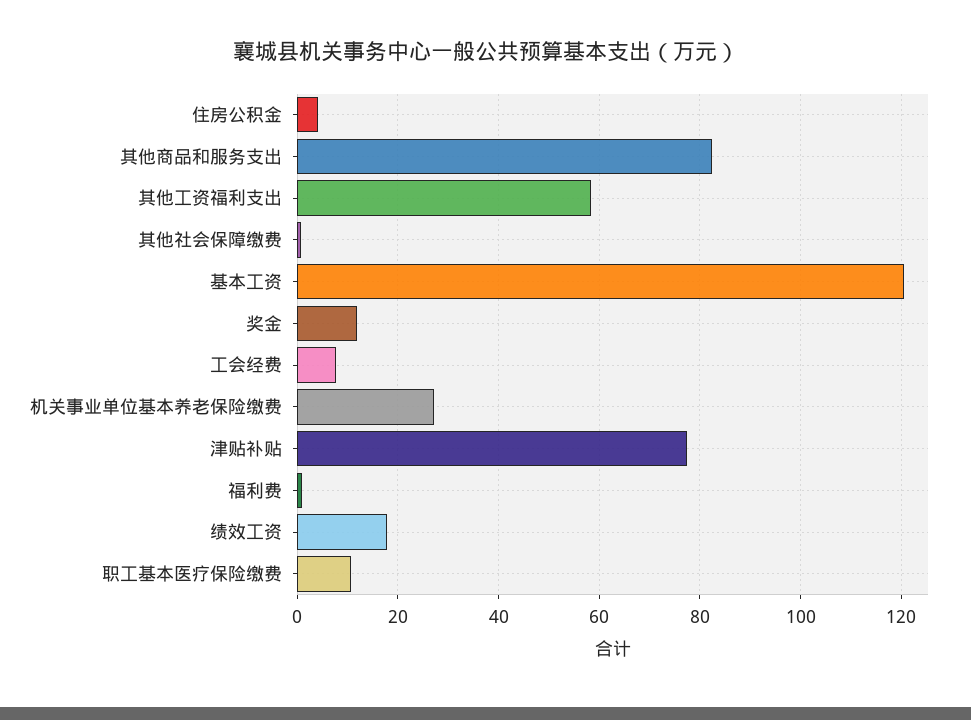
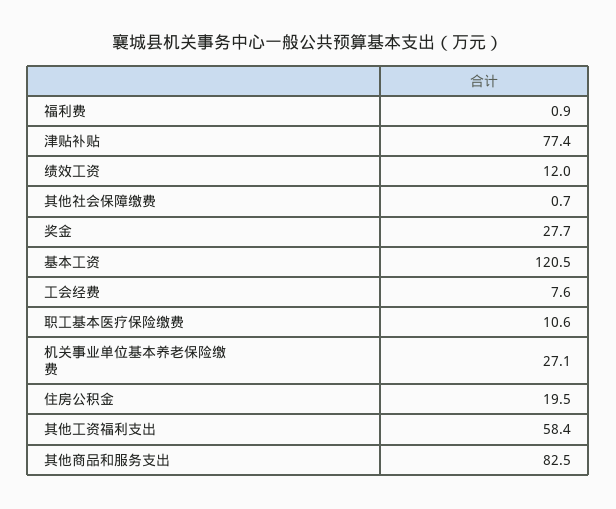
住房公积金: 4 -> 19.5
奖金: 12 -> 27.7
绩效工资: 18 -> 12

